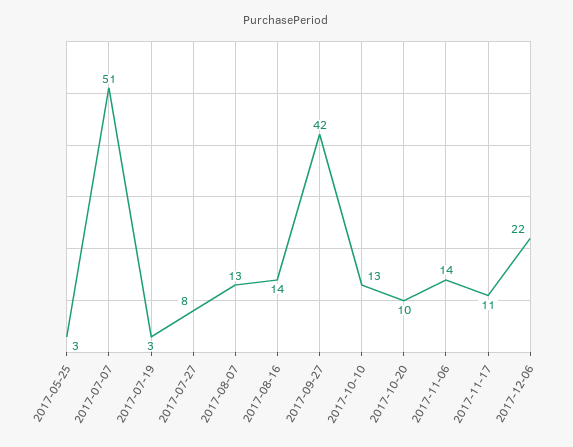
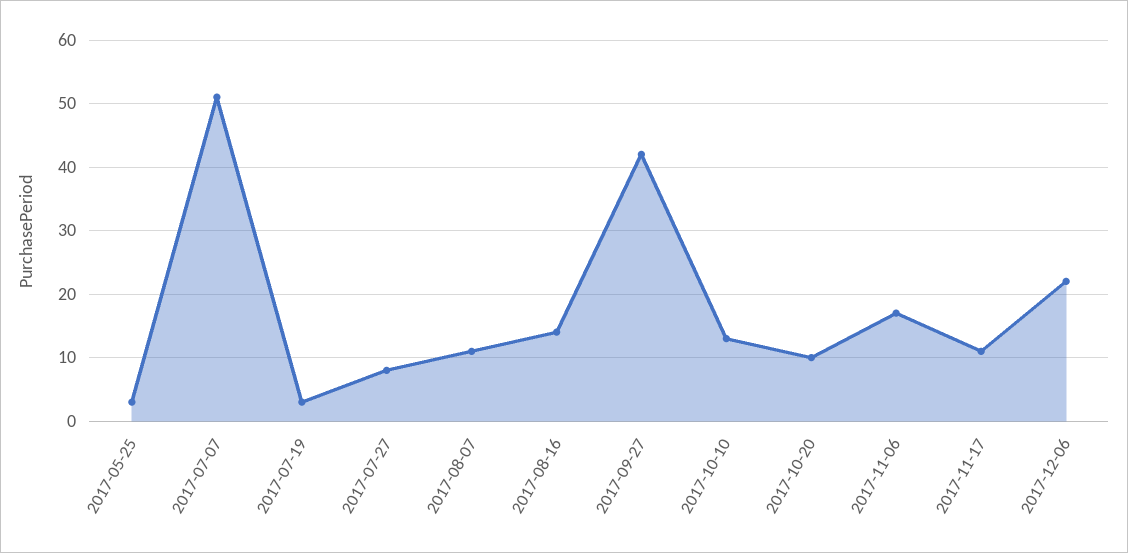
2017-08-07: 13 -> 11
2017-11-06: 14 -> 17

